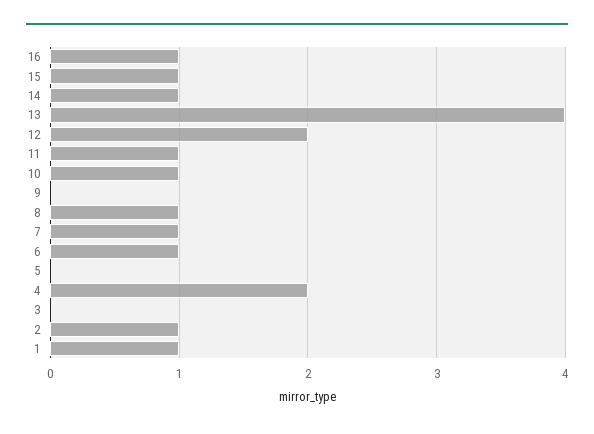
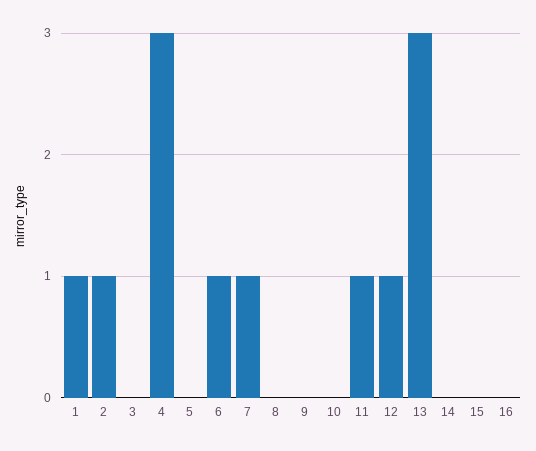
16: 1 -> 0
15: 1 -> 0
14: 1 -> 0
13: 4 -> 3
12: 2 -> 1
10: 1 -> 0
8: 1 -> 0
4: 2 -> 3

